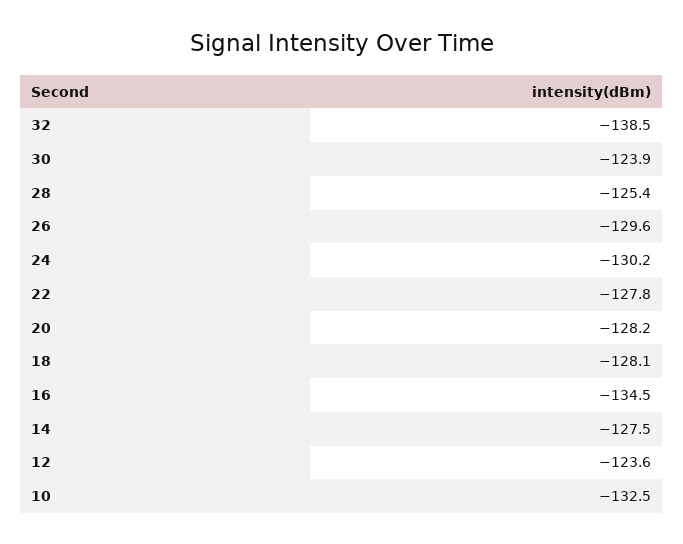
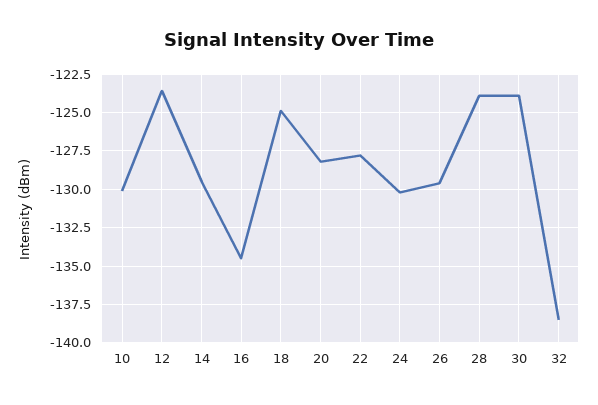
28: -125.4 -> -124
18: -128.1 -> -125
14: -127.5 -> -129.5
10: -132.5 -> -130

